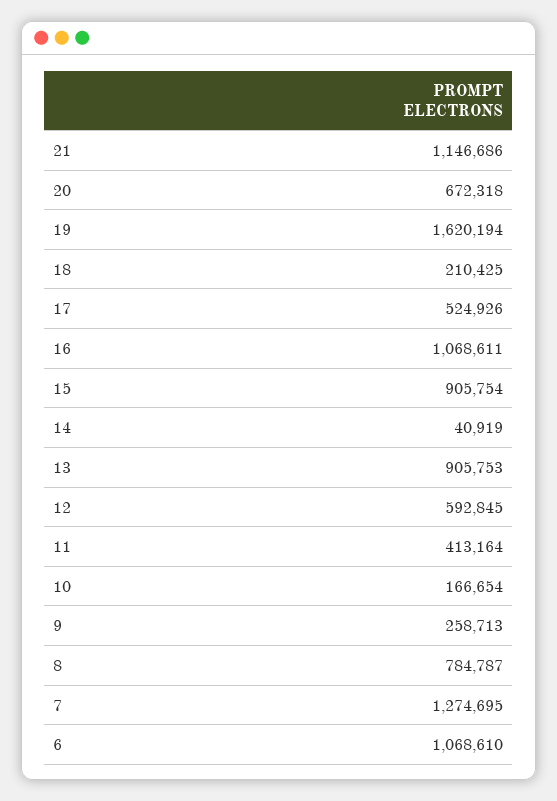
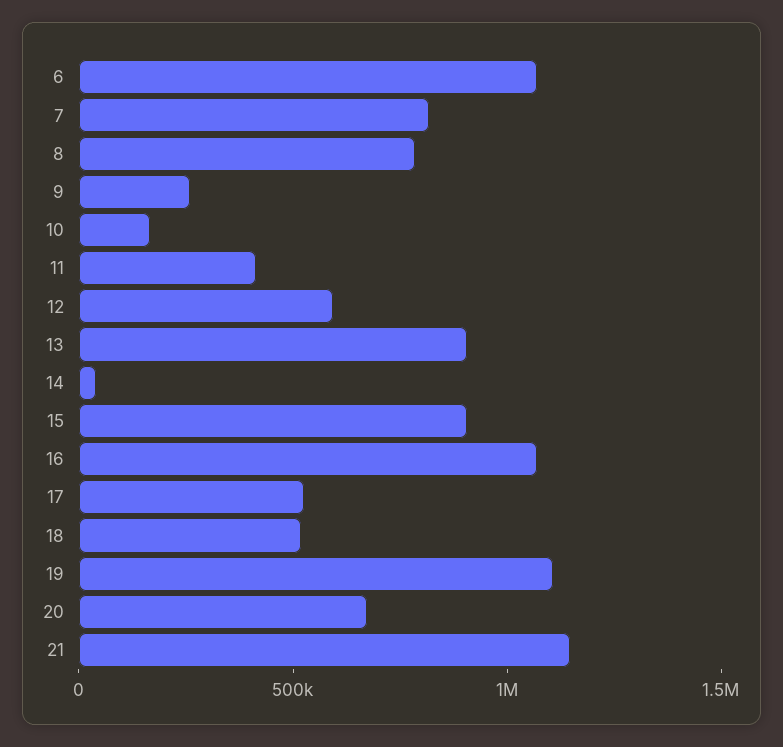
19: 1620194 -> 1100000
18: 210425 -> 500000
7: 1274695 -> 800000

